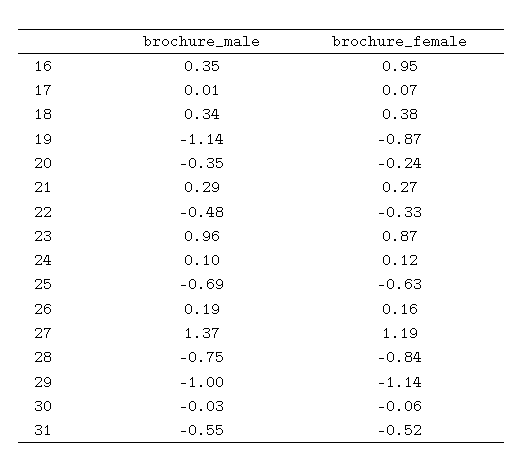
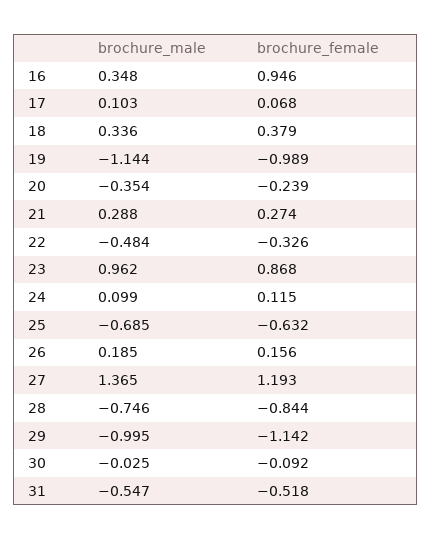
brochure_male, 17: 0.01 -> 0.103
brochure_female, 19: -0.87 -> -0.989
brochure_female, 30: -0.06 -> -0.092

